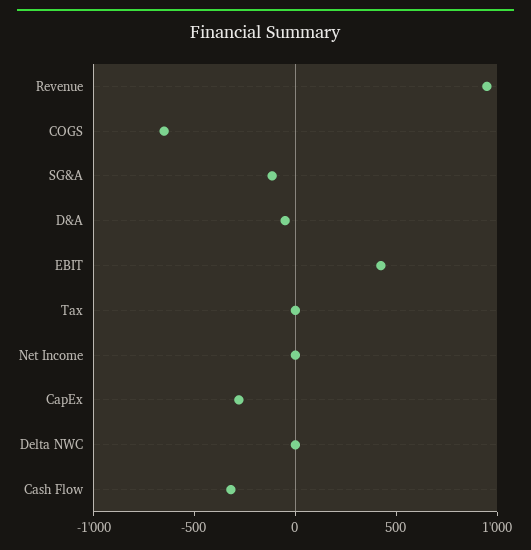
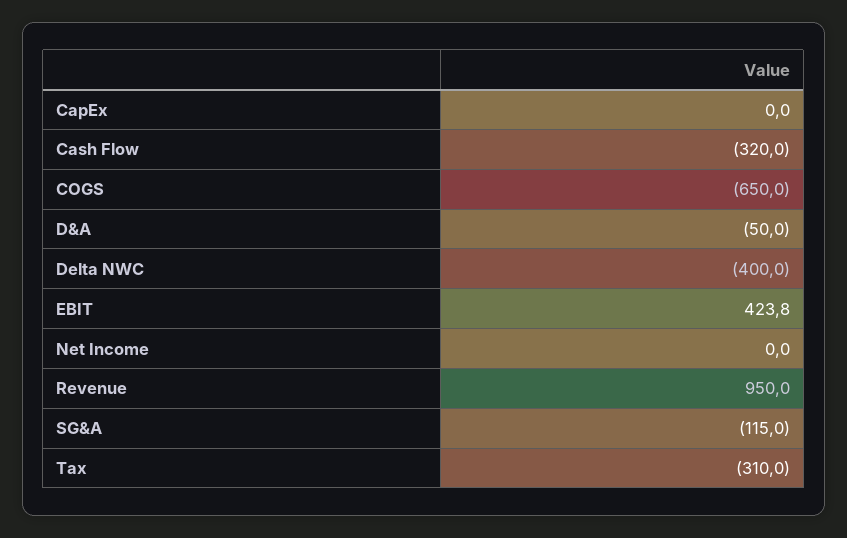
Tax: 0 -> -310
CapEx: -300 -> 0
Delta NWC: 0 -> -400

